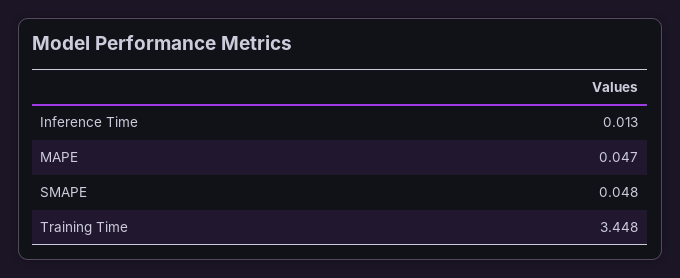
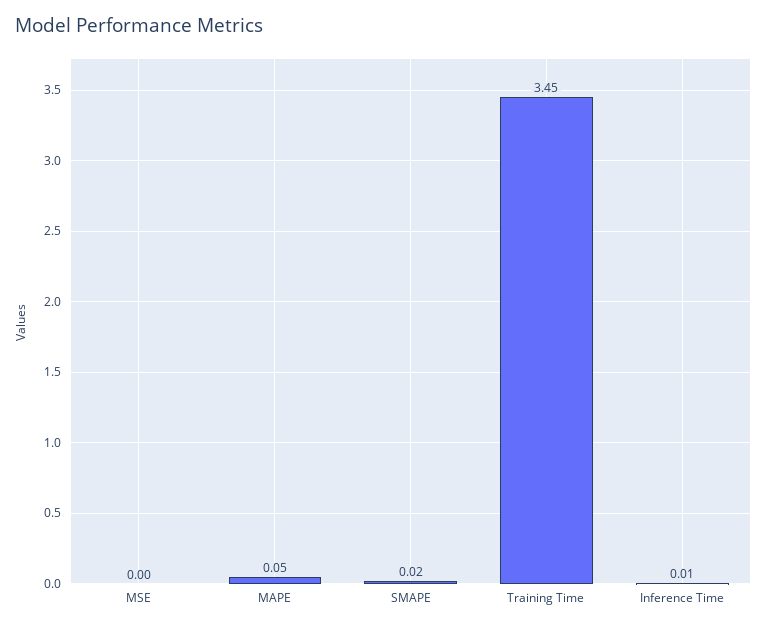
SMAPE: 0.048 -> 0.02
MSE: none -> 0

